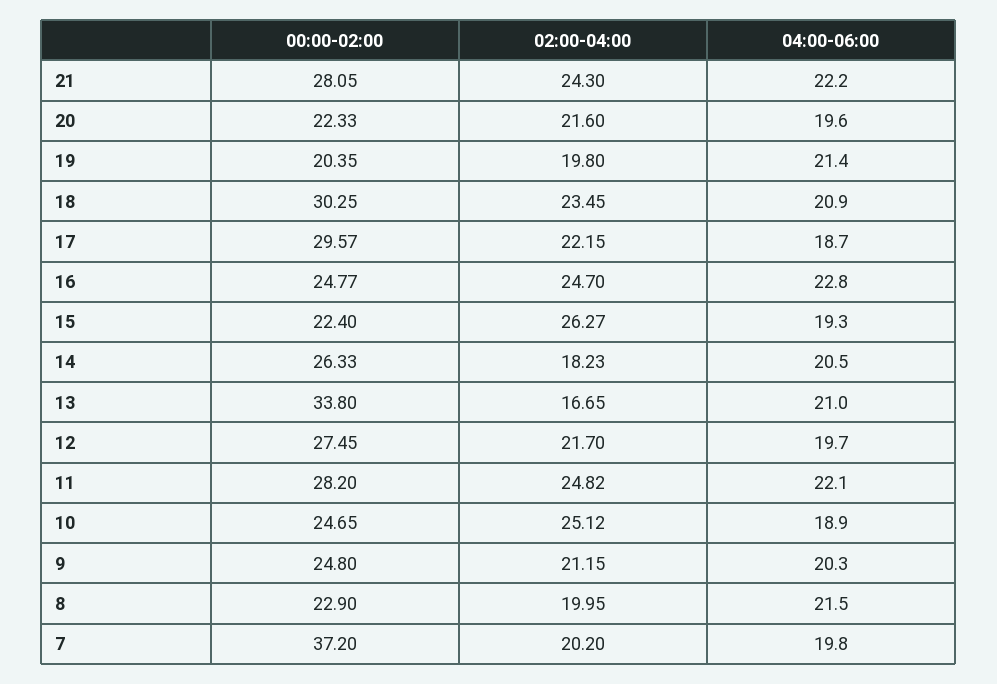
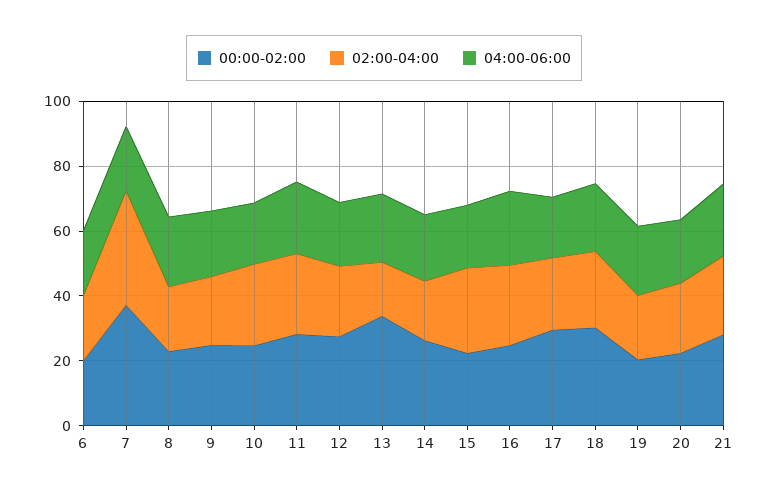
02:00-04:00, 7: 20.2 -> 35
00:00-02:00, 6: none -> 20
02:00-04:00, 6: none -> 20
04:00-06:00, 6: none -> 20

